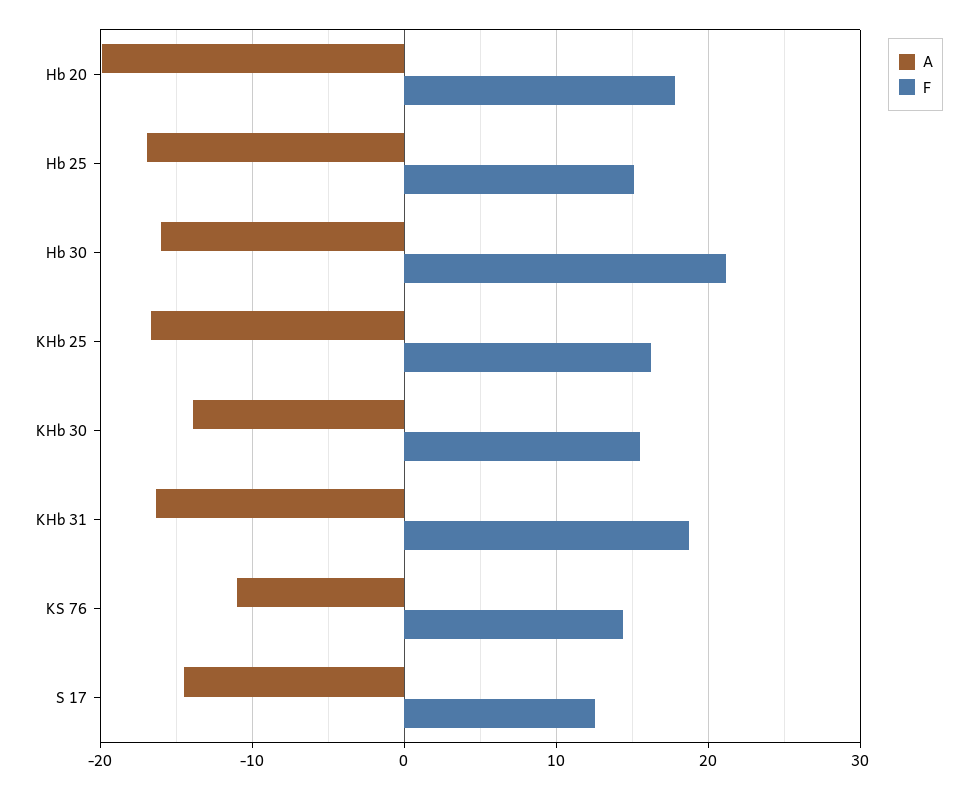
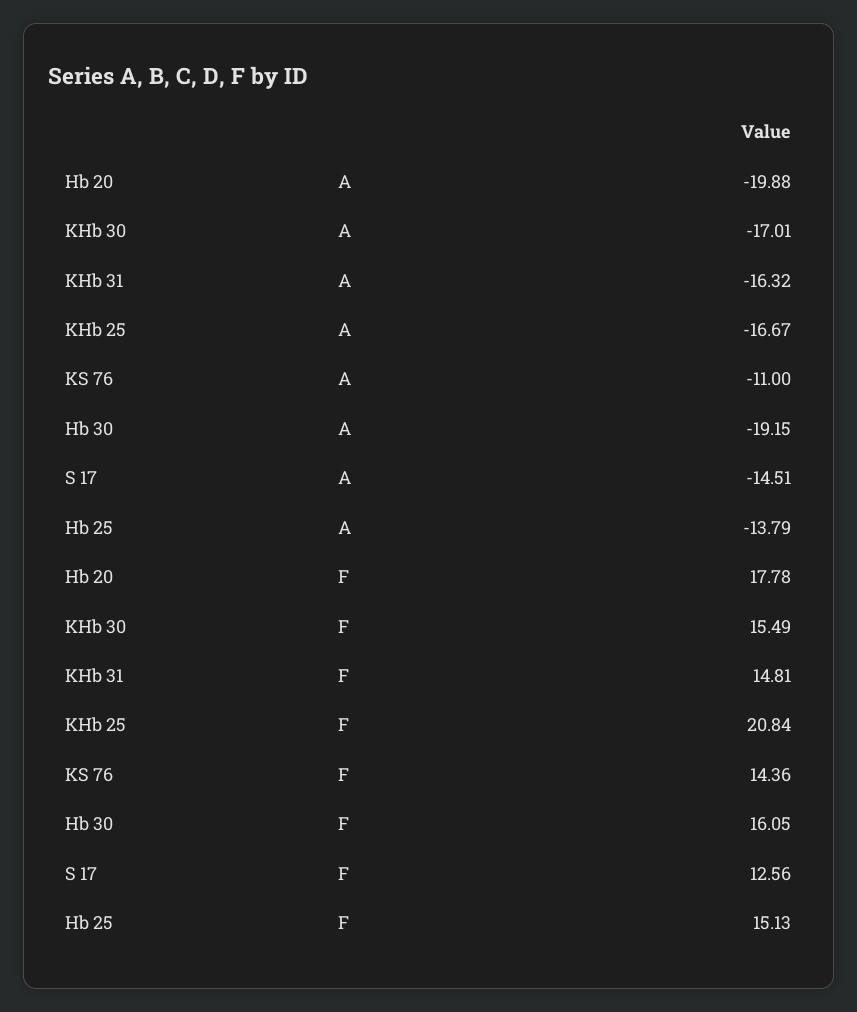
A, Hb 25: -17 -> -13.79
A, Hb 30: -16 -> -19.15
F, Hb 30: 21 -> 16.05
F, KHb 25: 16 -> 20.84
A, KHb 30: -14 -> -17.01
F, KHb 31: 19 -> 14.81

